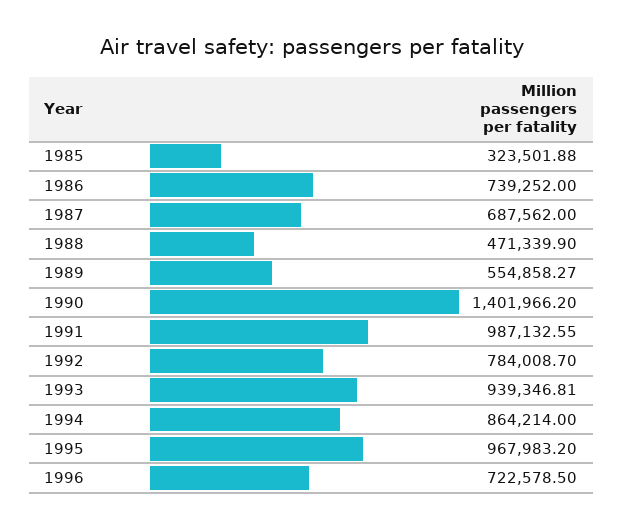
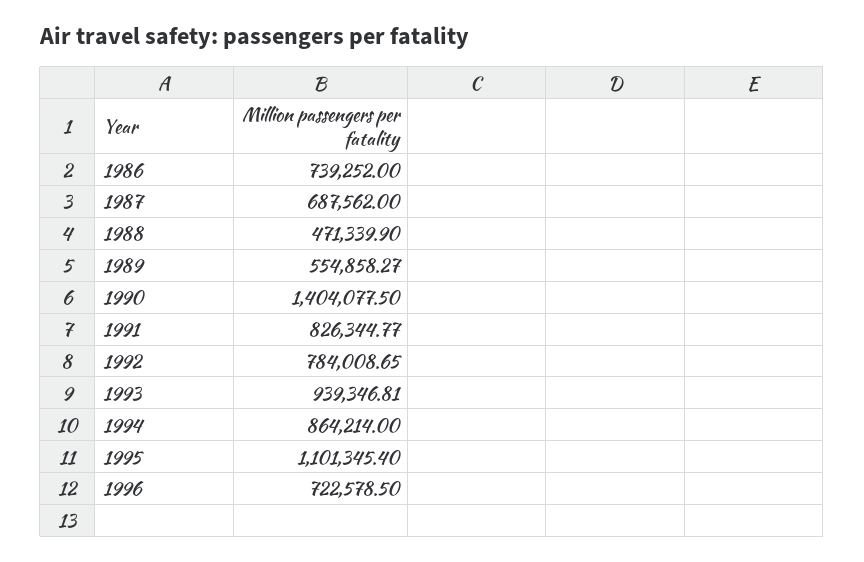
1985: 323501.88 -> none
1990: 1401966.2 -> 1404077.5
1991: 987132.55 -> 826344.77
1992: 784008.7 -> 784008.65
1995: 967983.2 -> 1101345.4

